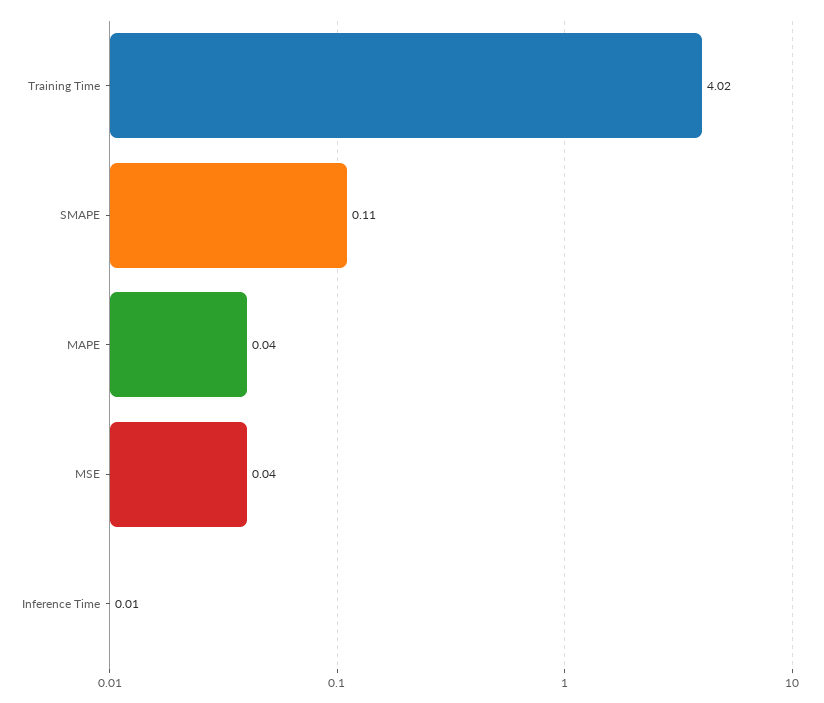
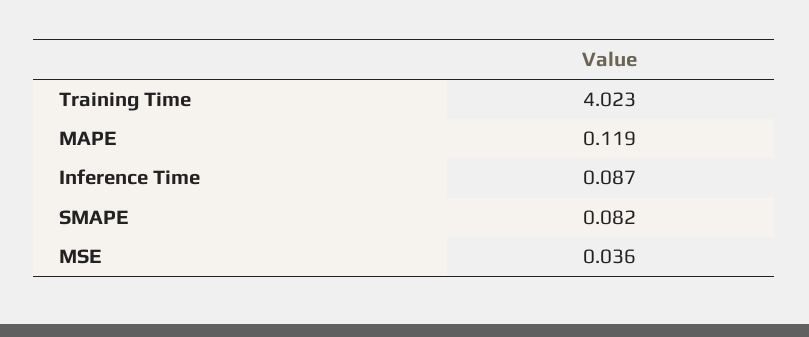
SMAPE: 0.11 -> 0.082
MAPE: 0.04 -> 0.119
Inference Time: 0.01 -> 0.087

